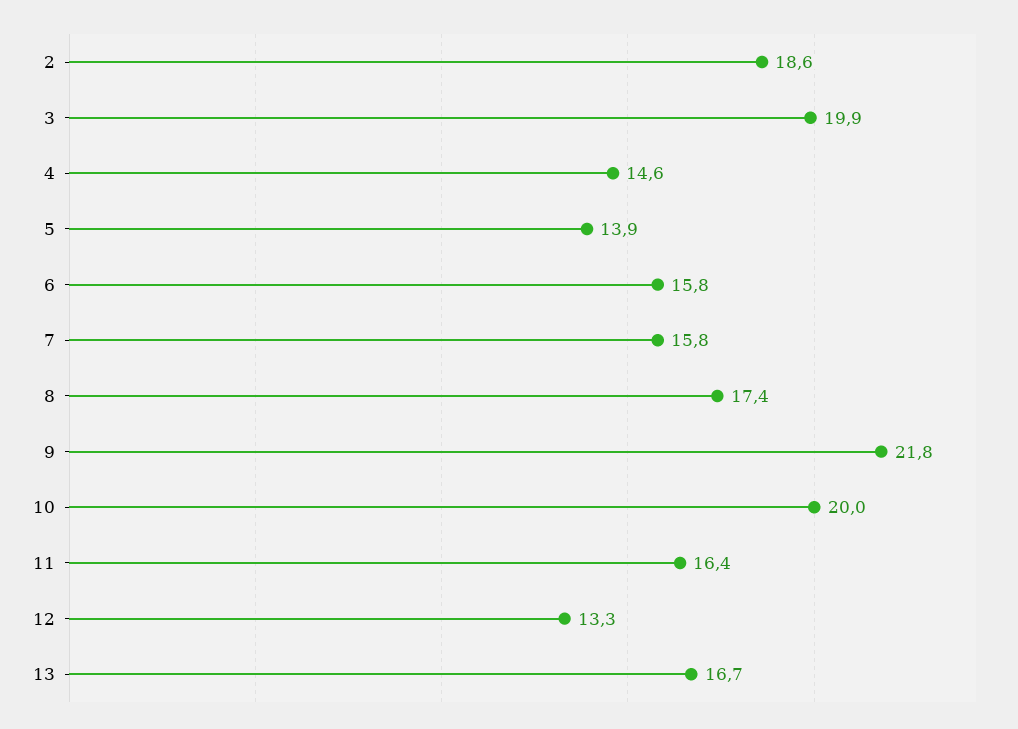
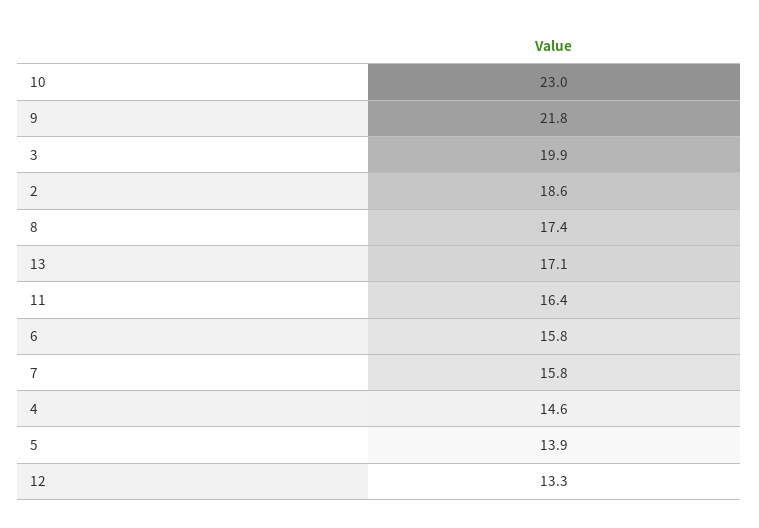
10: 20 -> 23
13: 16.7 -> 17.1

